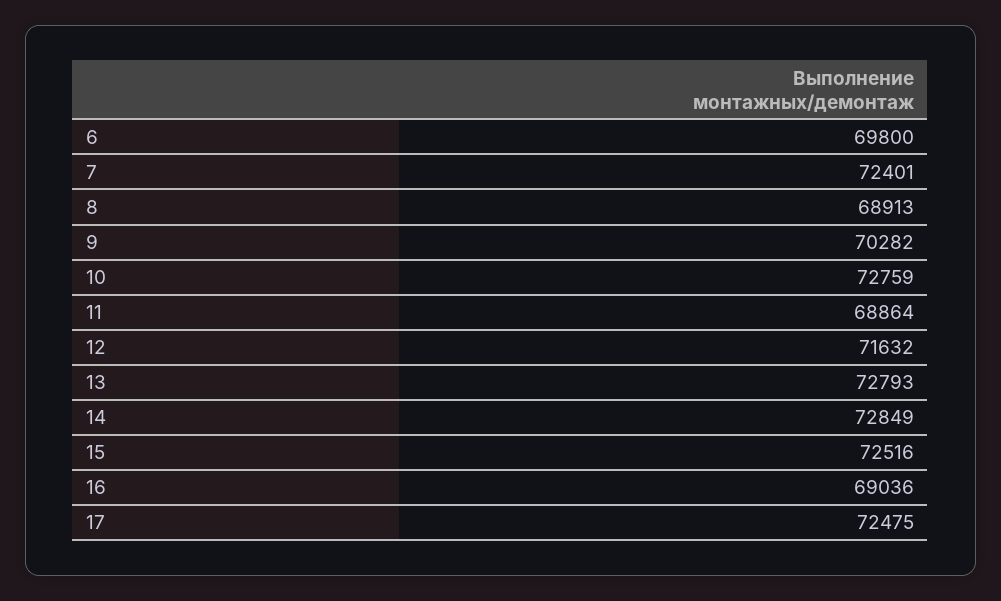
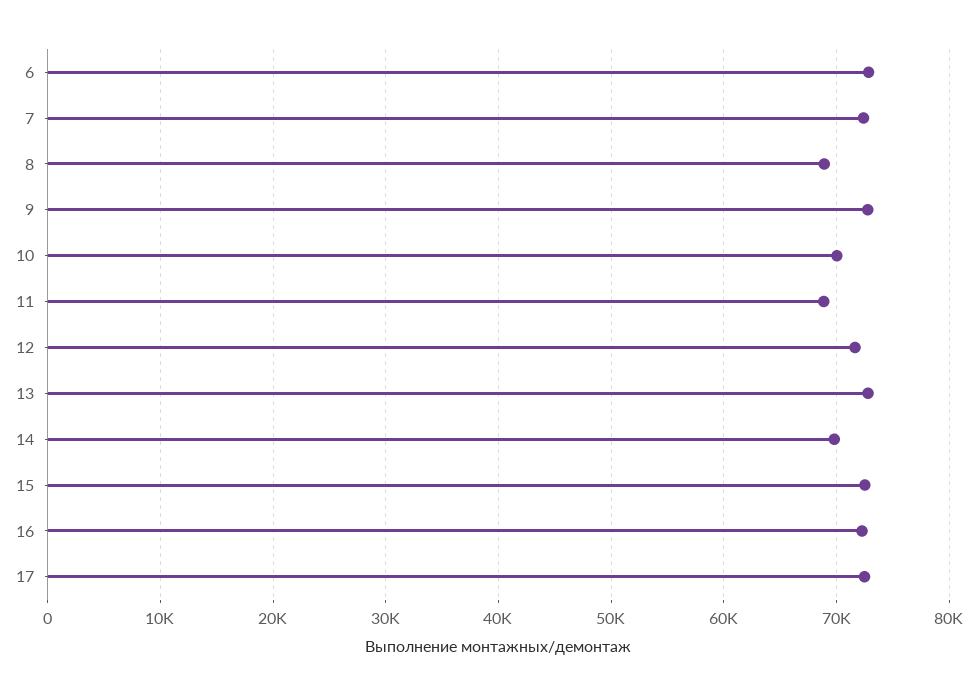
6: 69800 -> 73000
9: 70282 -> 73000
10: 72759 -> 70000
14: 72849 -> 70000
16: 69036 -> 72000

